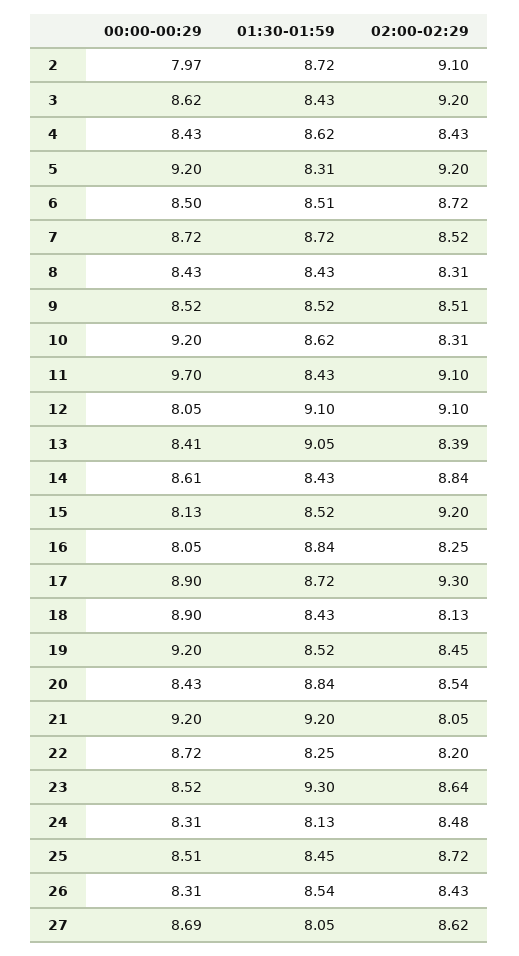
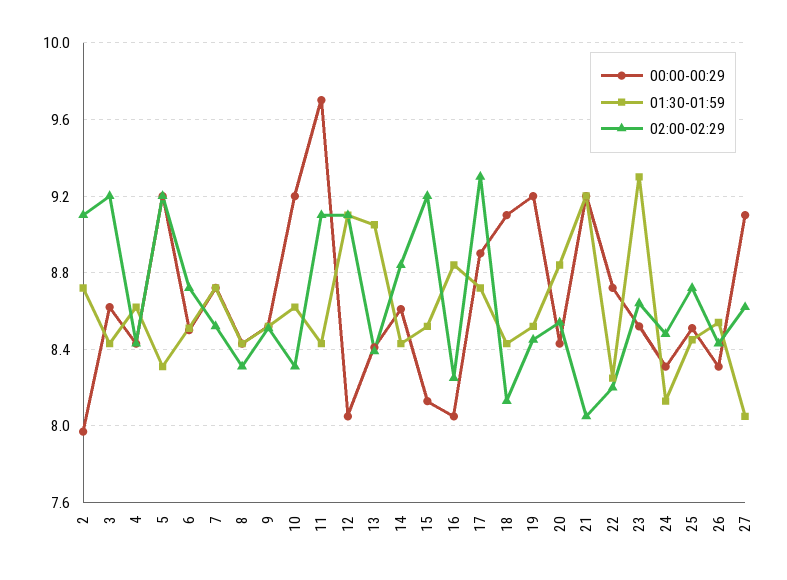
00:00-00:29, 18: 8.9 -> 9.1
00:00-00:29, 27: 8.69 -> 9.1

